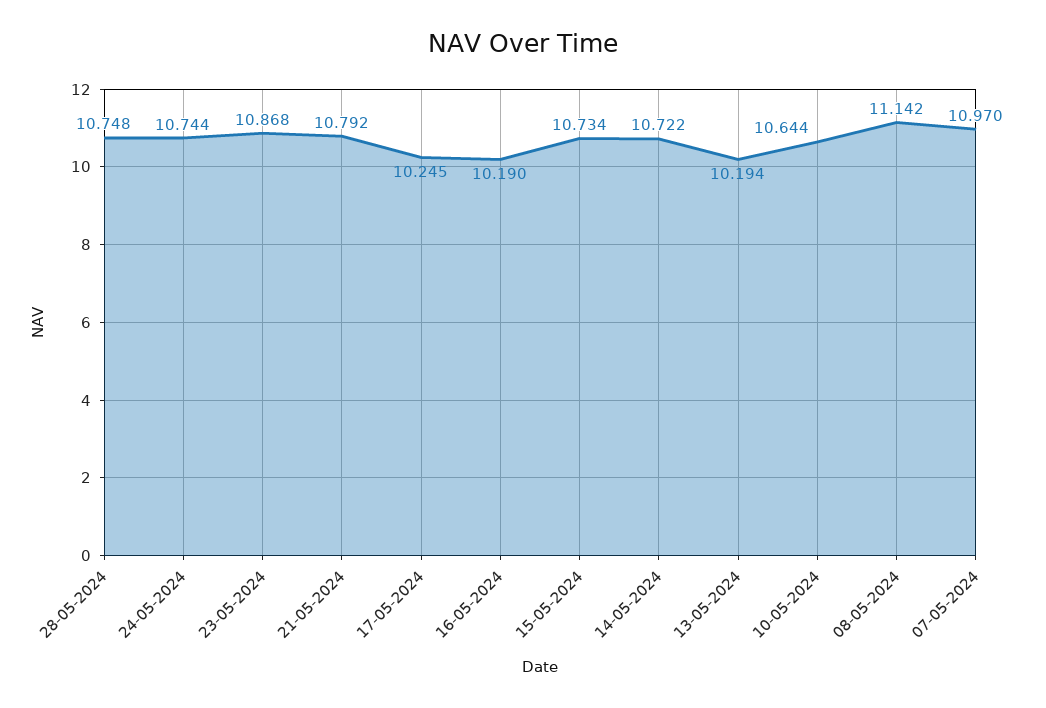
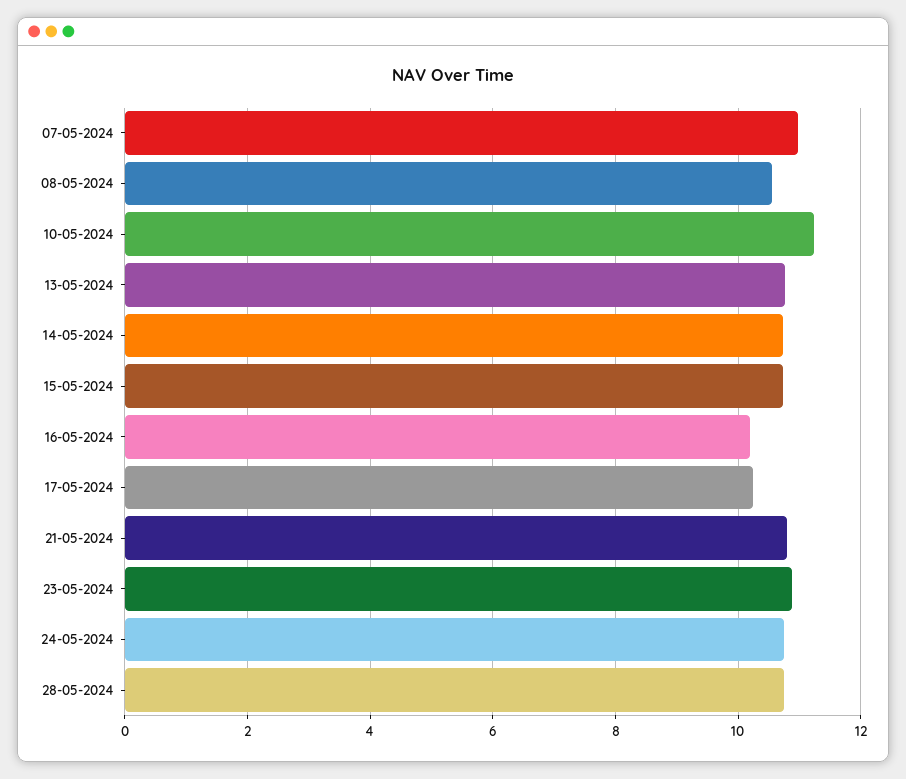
13-05-2024: 10.194 -> 10.8
10-05-2024: 10.644 -> 11.2
08-05-2024: 11.142 -> 10.6

